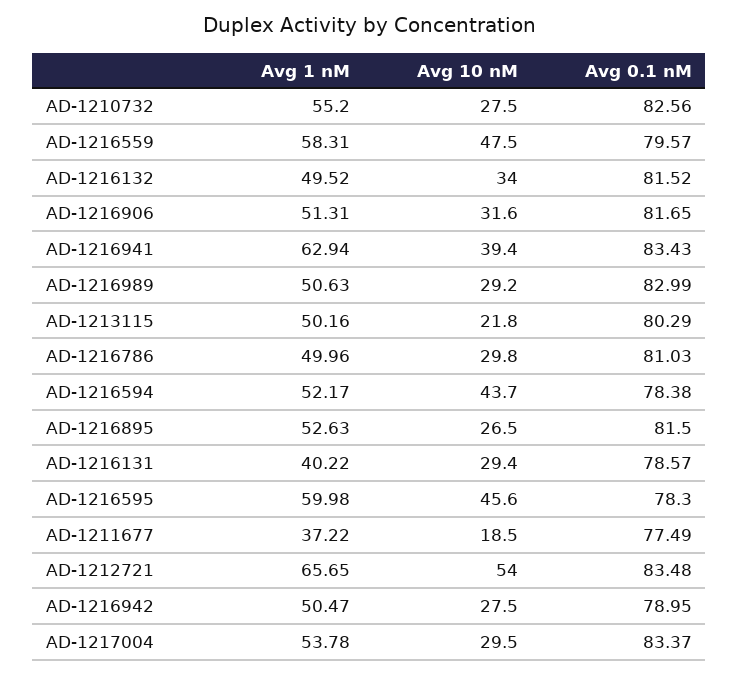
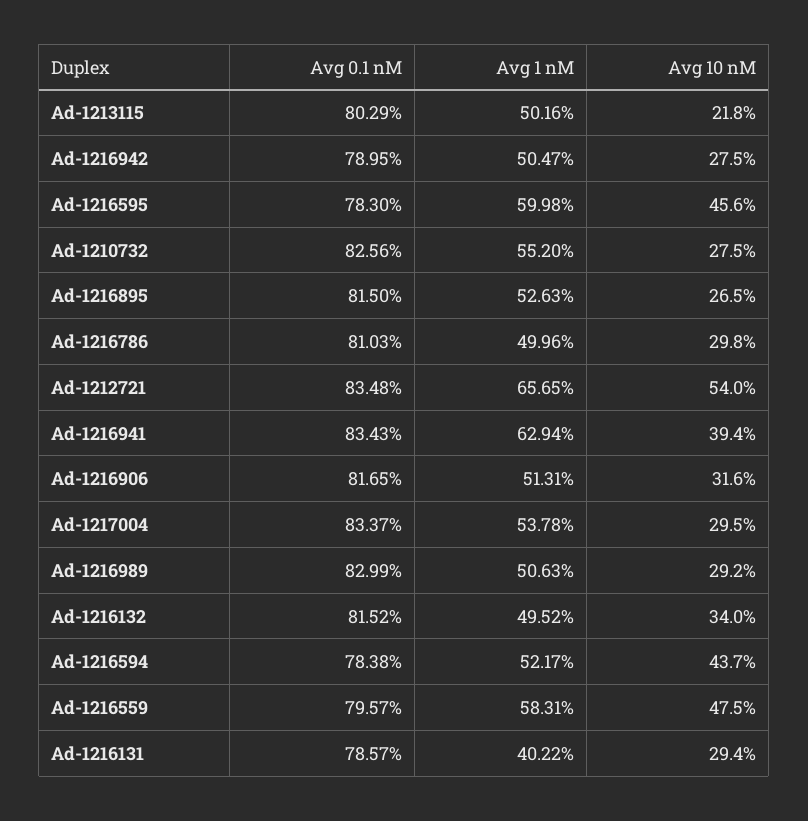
Avg 1 nM, AD-1211677: 37.22 -> none
Avg 10 nM, AD-1211677: 18.5 -> none
Avg 0.1 nM, AD-1211677: 77.49 -> none

